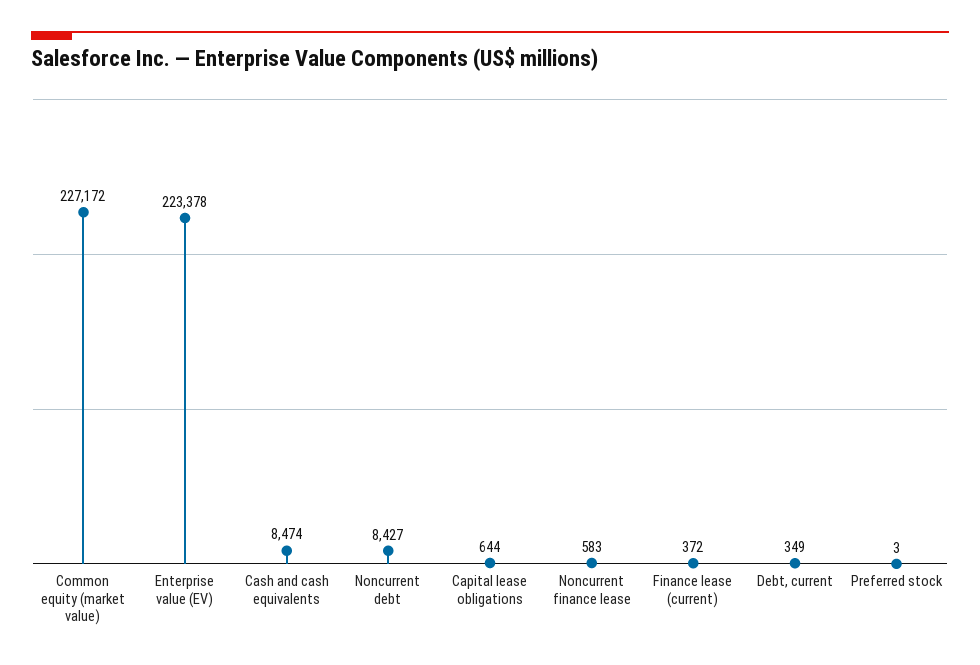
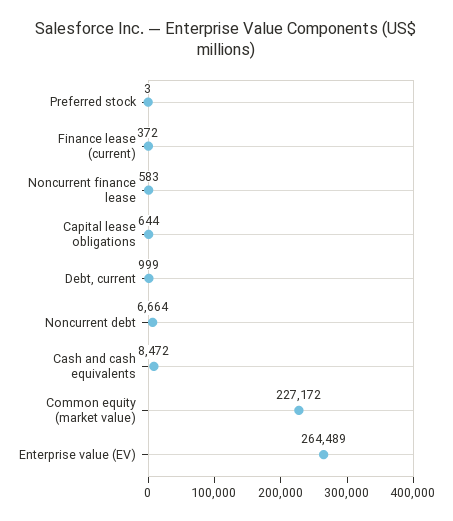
Enterprise value (EV): 223378 -> 264489
Cash and cash equivalents: 8474 -> 8472
Noncurrent debt: 8427 -> 6664
Debt, current: 349 -> 999

